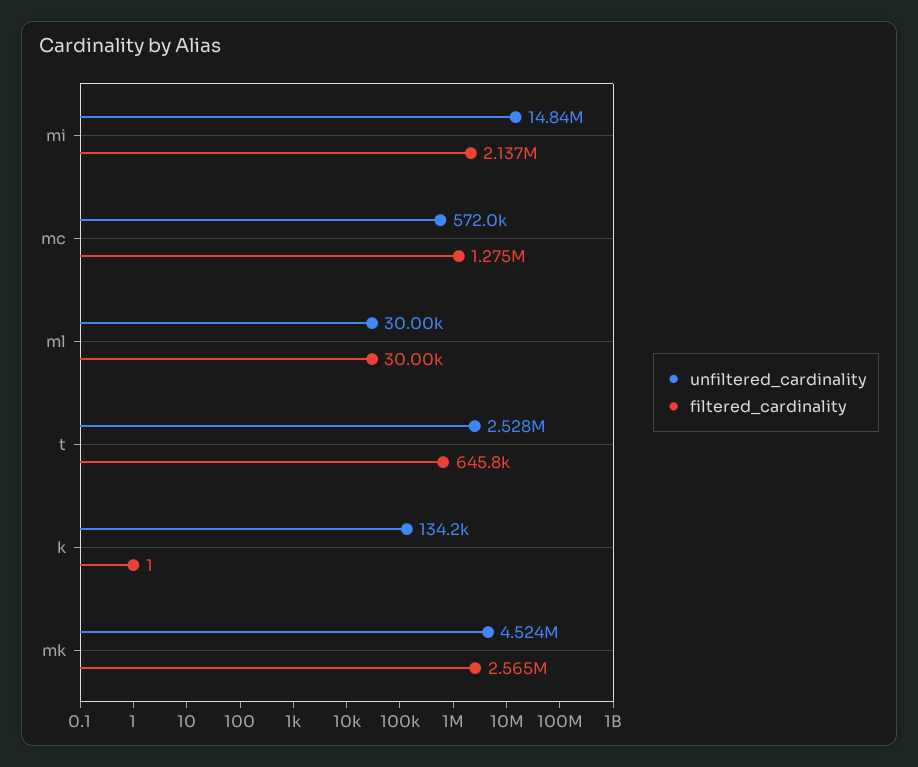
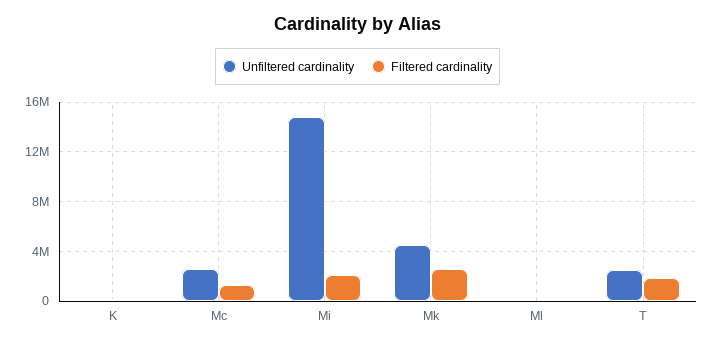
unfiltered_cardinality, mc: 572000 -> 2500000
filtered_cardinality, t: 645800 -> 2000000

